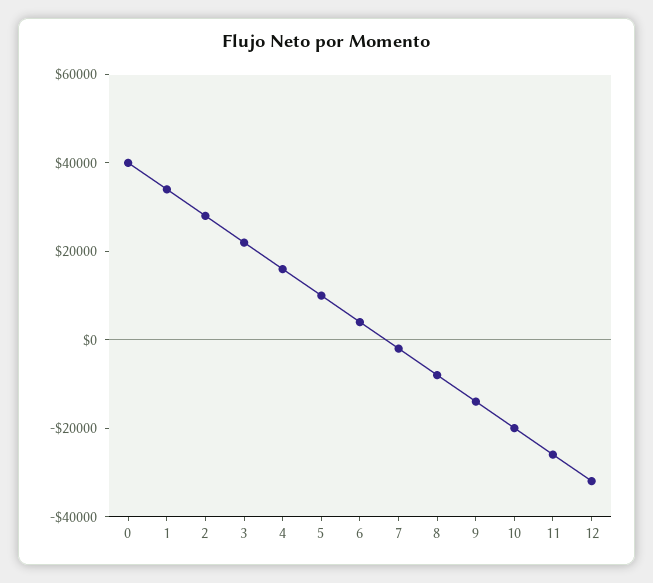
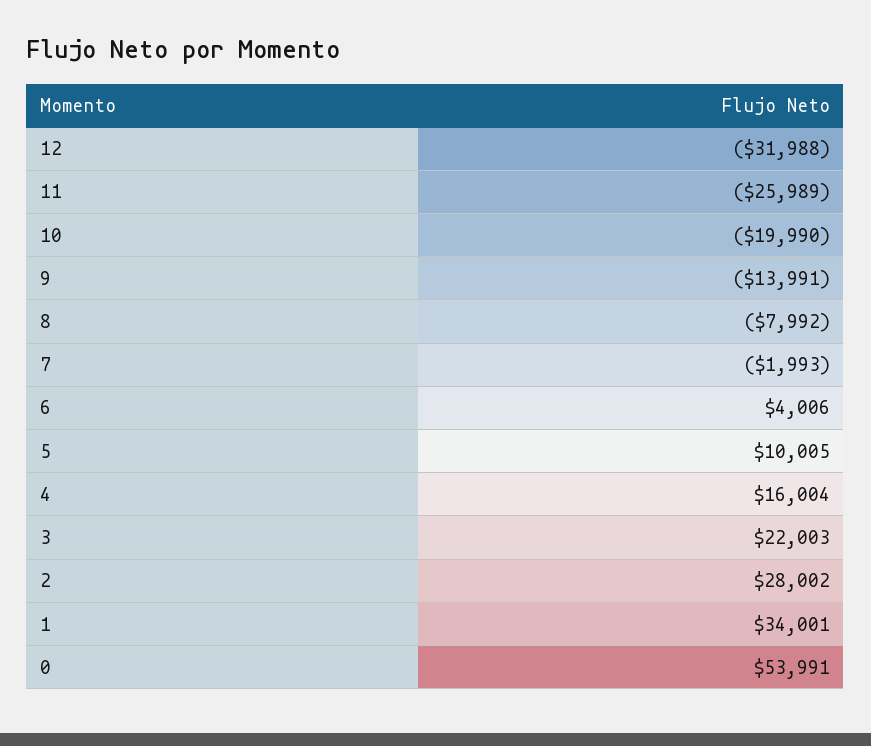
0: 40000 -> 53991

